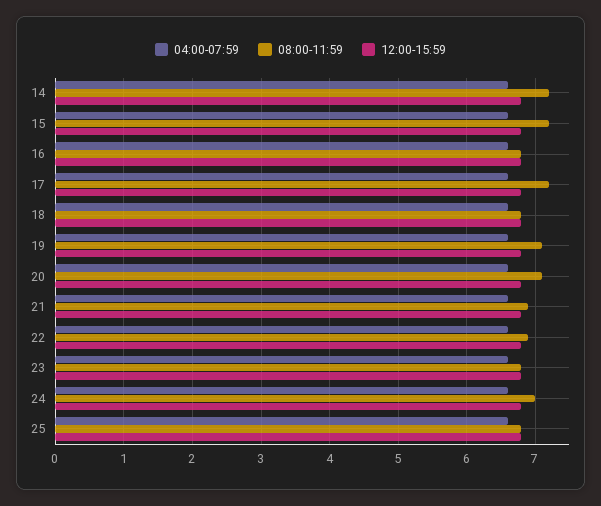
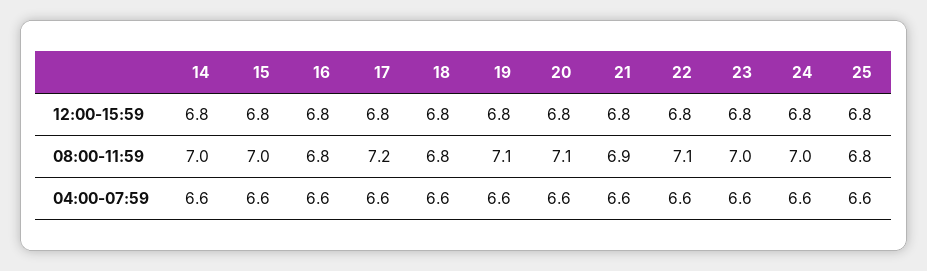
08:00-11:59, 14: 7.2 -> 7
08:00-11:59, 15: 7.2 -> 7
08:00-11:59, 22: 6.9 -> 7.1
08:00-11:59, 23: 6.8 -> 7

